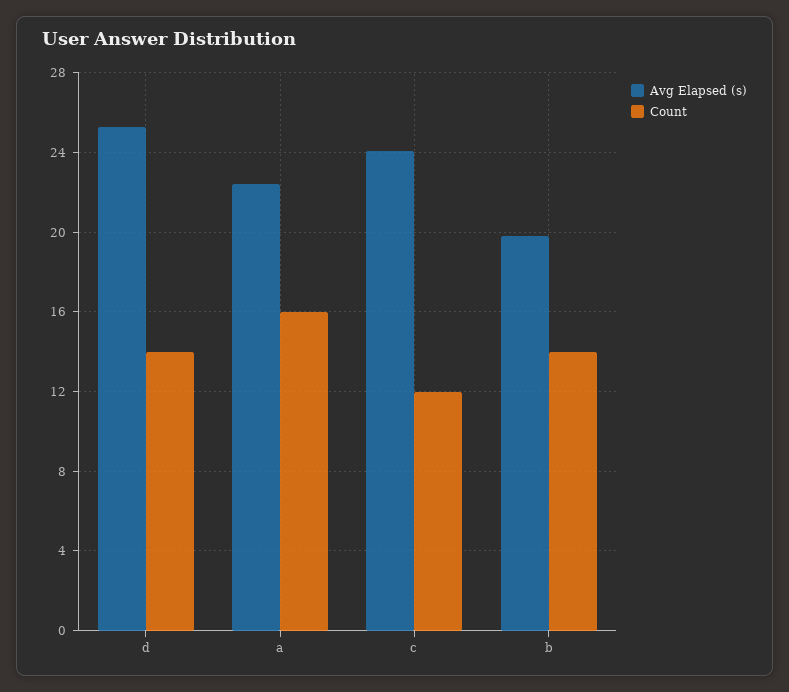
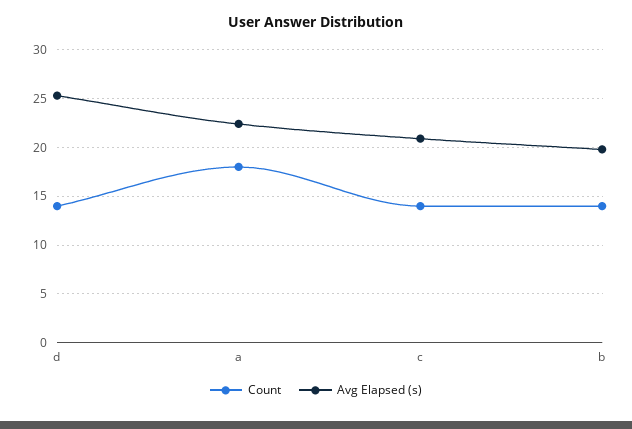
Count, a: 16 -> 18
Avg Elapsed (s), c: 24 -> 21
Count, c: 12 -> 14

